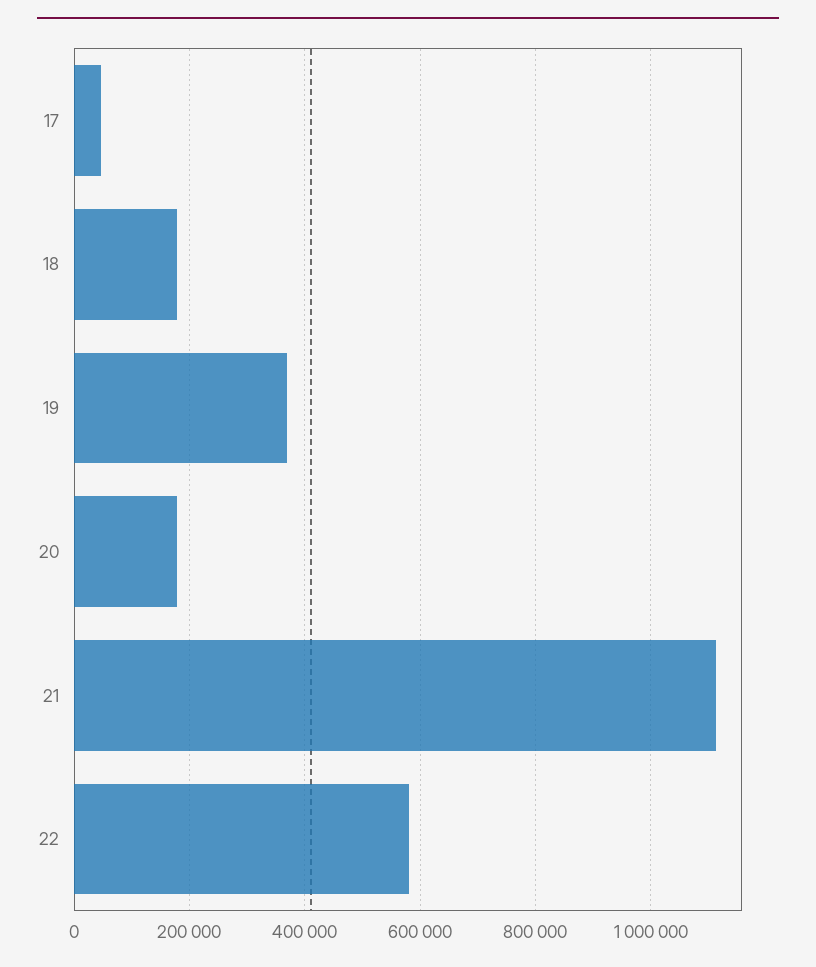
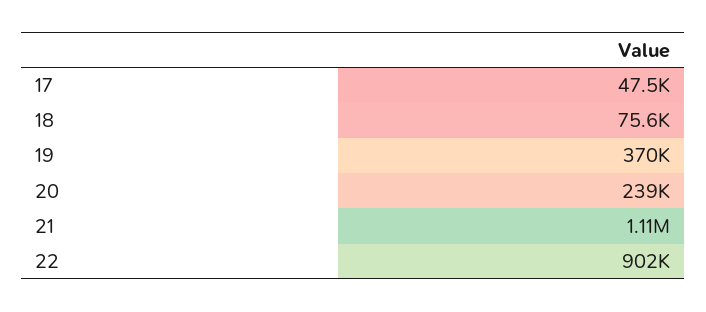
18: 180000 -> 75600
20: 180000 -> 239000
22: 580000 -> 902000

